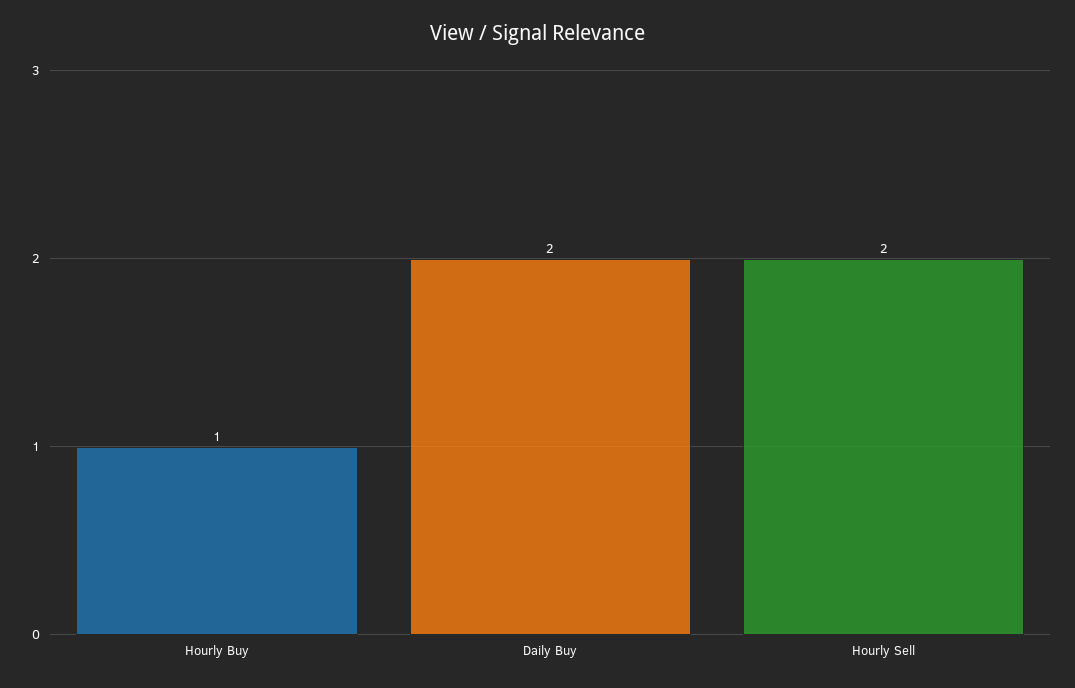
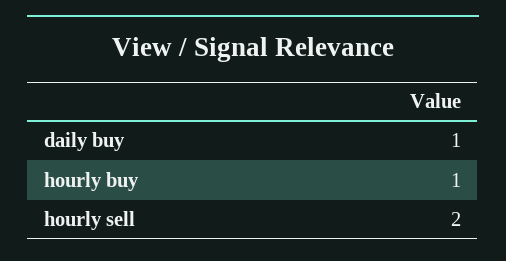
Daily Buy: 2 -> 1

